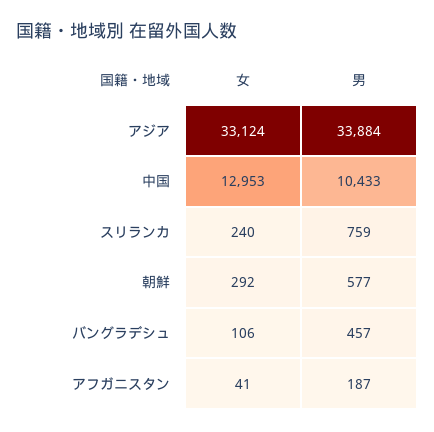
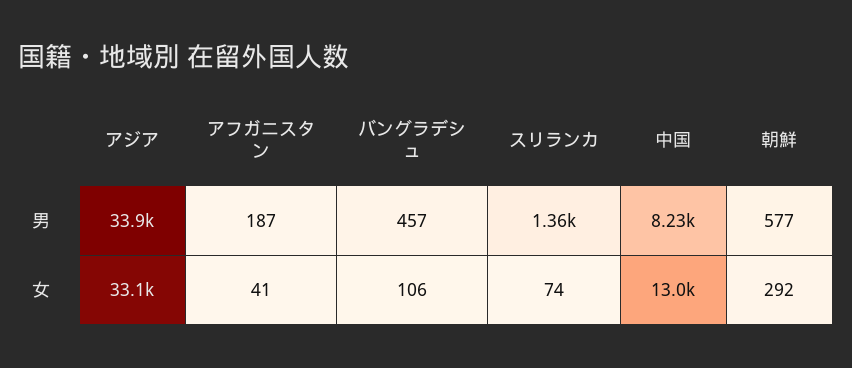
男, 中国: 10433 -> 8230
女, スリランカ: 240 -> 74
男, スリランカ: 759 -> 1360

